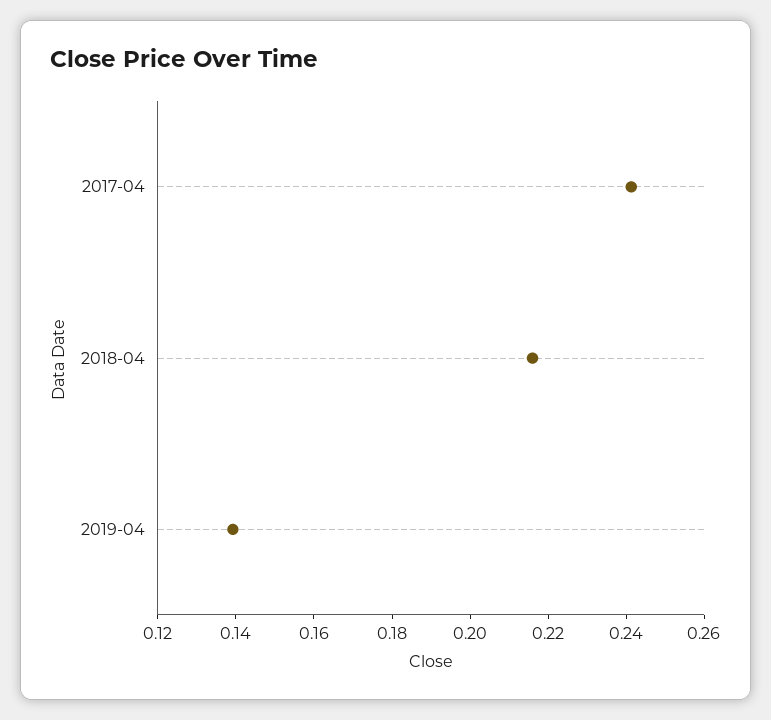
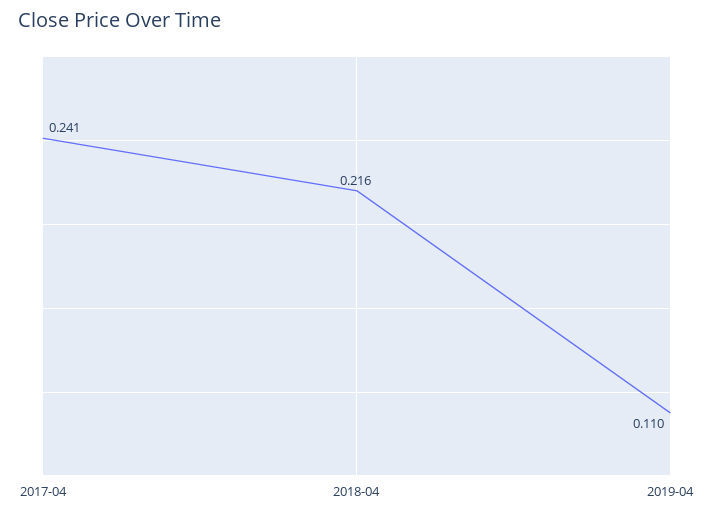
2019-04: 0.14 -> 0.11

